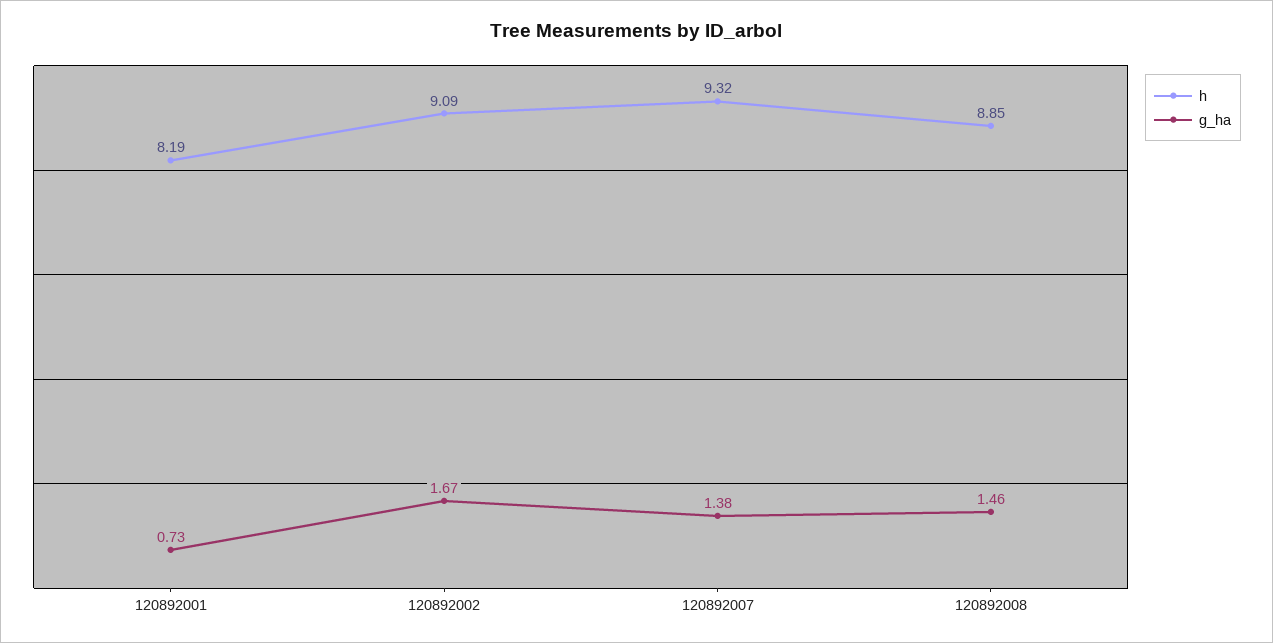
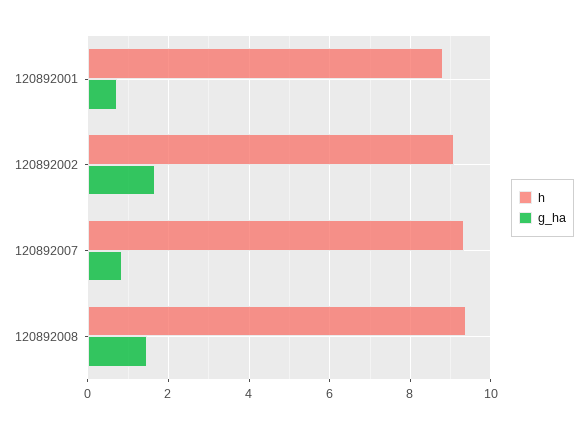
h, 120892001: 8.19 -> 8.8
g_ha, 120892007: 1.38 -> 0.8
h, 120892008: 8.85 -> 9.4

